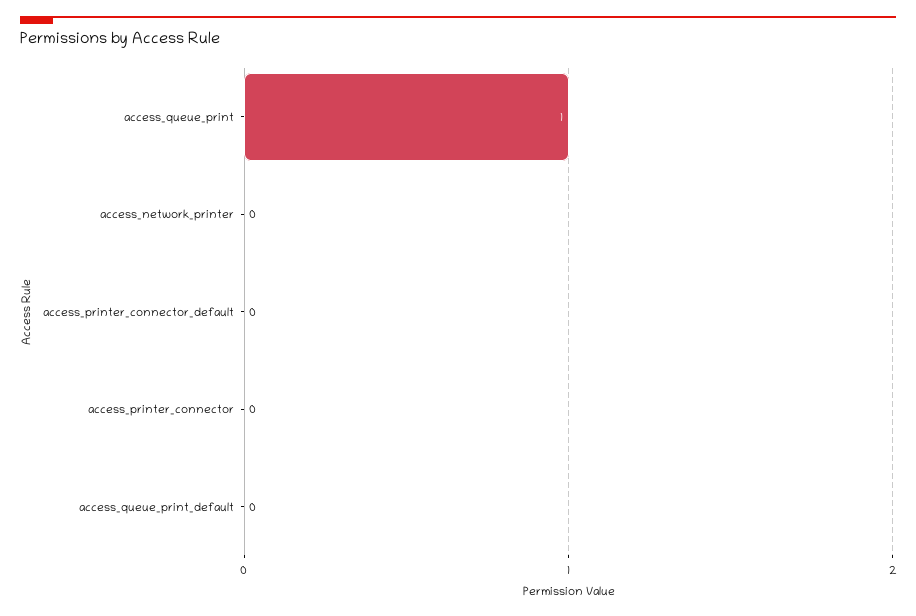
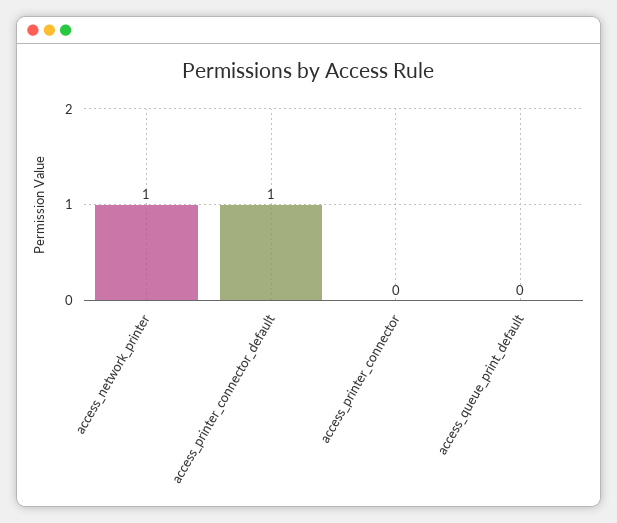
access_queue_print: 1 -> none
access_network_printer: 0 -> 1
access_printer_connector_default: 0 -> 1

